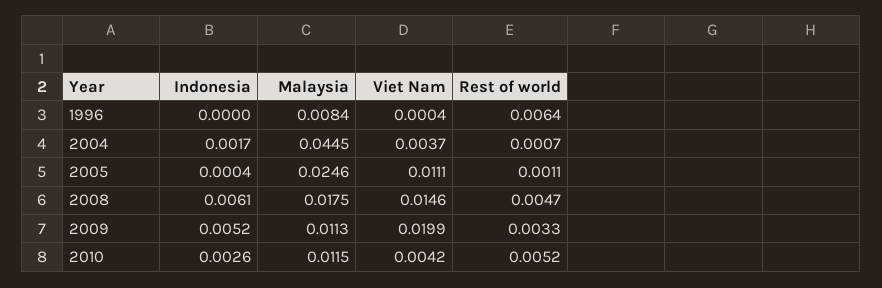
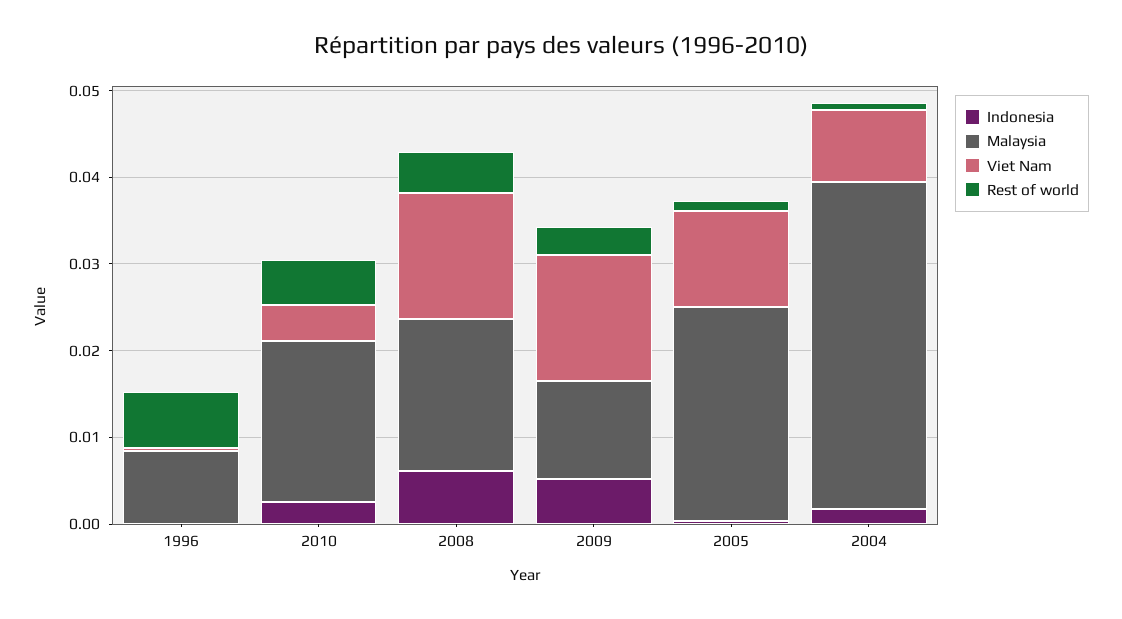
Malaysia, 2004: 0.0445 -> 0.038
Viet Nam, 2004: 0.0037 -> 0.008
Viet Nam, 2009: 0.0199 -> 0.014
Malaysia, 2010: 0.0115 -> 0.018

